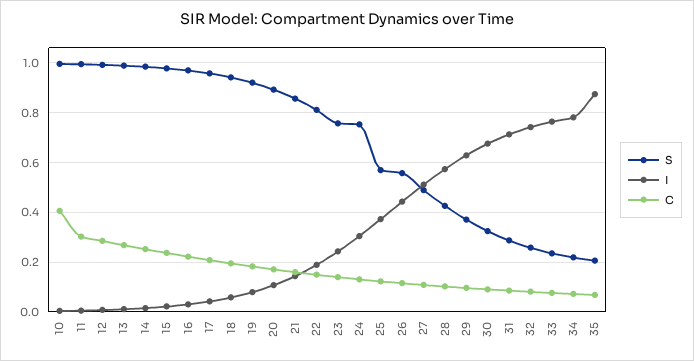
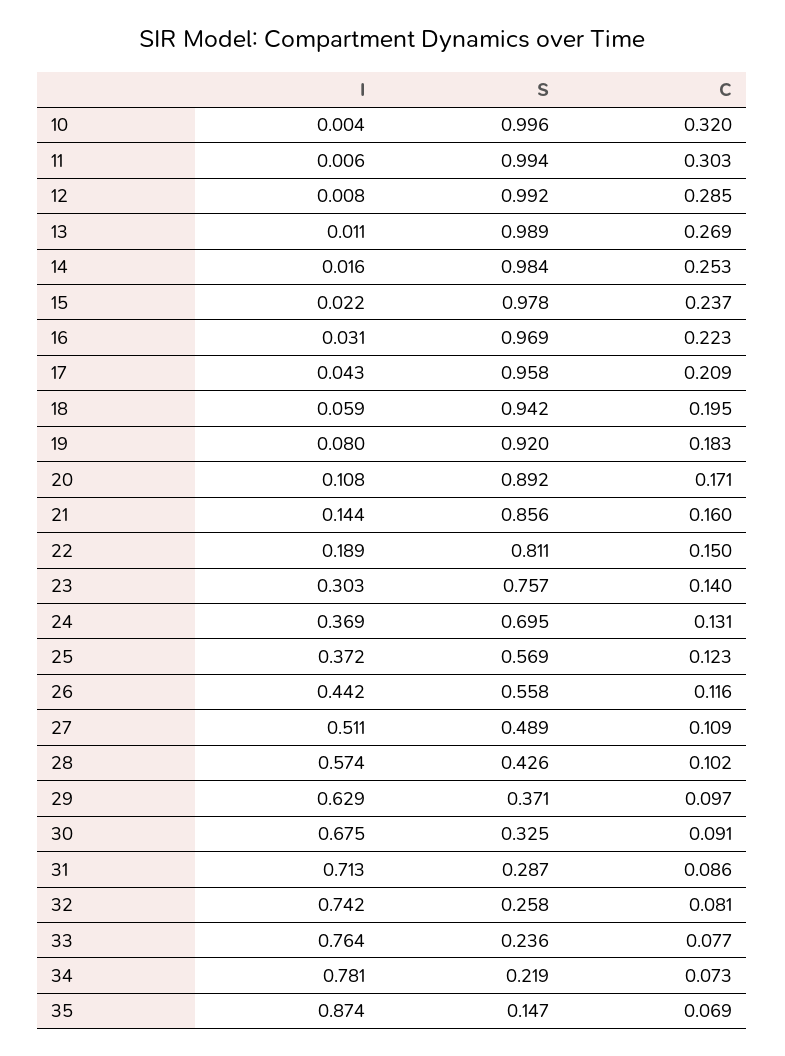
C, 10: 0.4 -> 0.32
I, 23: 0.25 -> 0.303
S, 24: 0.75 -> 0.695
I, 24: 0.3 -> 0.369
S, 35: 0.2 -> 0.147

